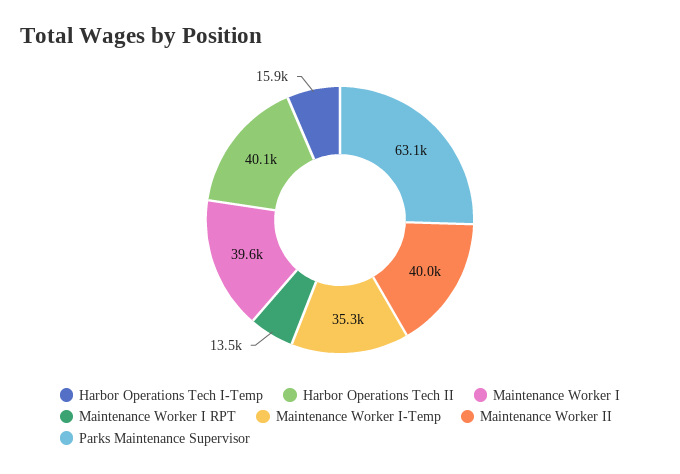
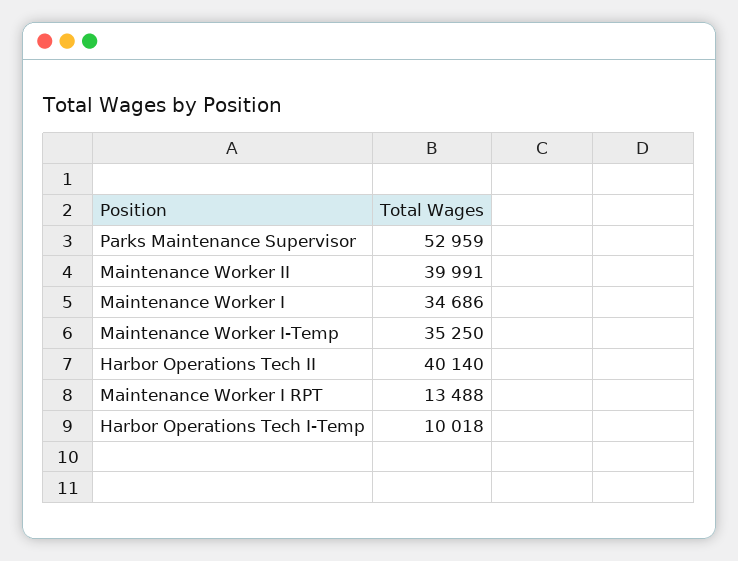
Harbor Operations Tech I-Temp: 15900 -> 10018
Maintenance Worker I: 39600 -> 34686
Parks Maintenance Supervisor: 63100 -> 52959

